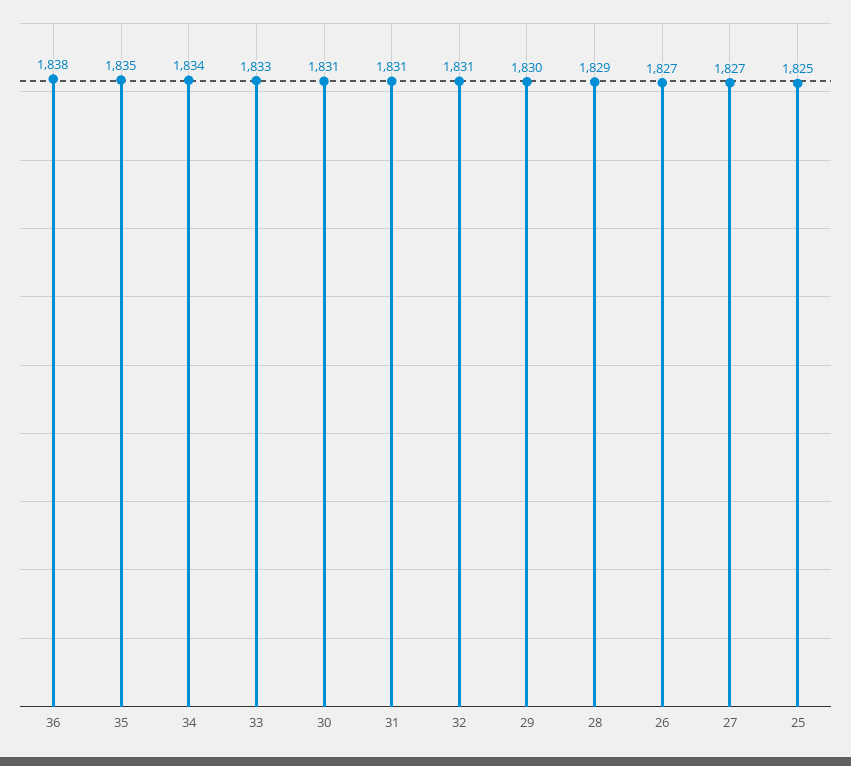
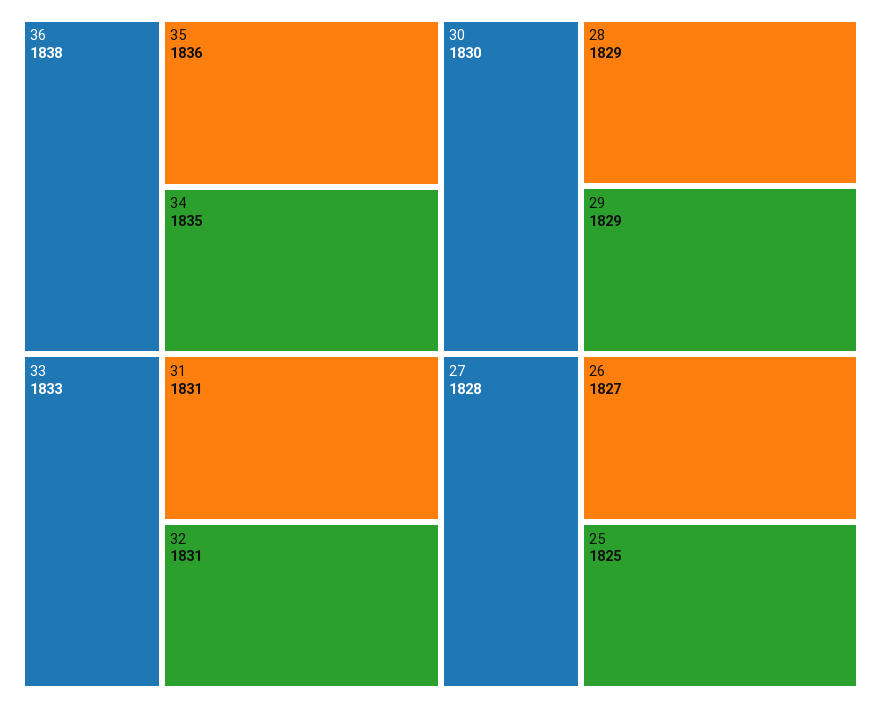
35: 1835 -> 1836
34: 1834 -> 1835
30: 1831 -> 1830
29: 1830 -> 1829
27: 1827 -> 1828

